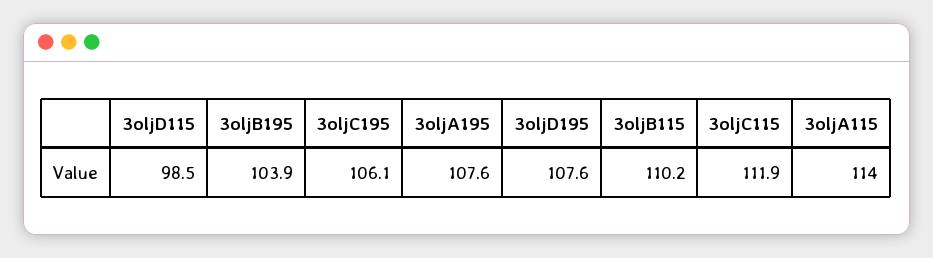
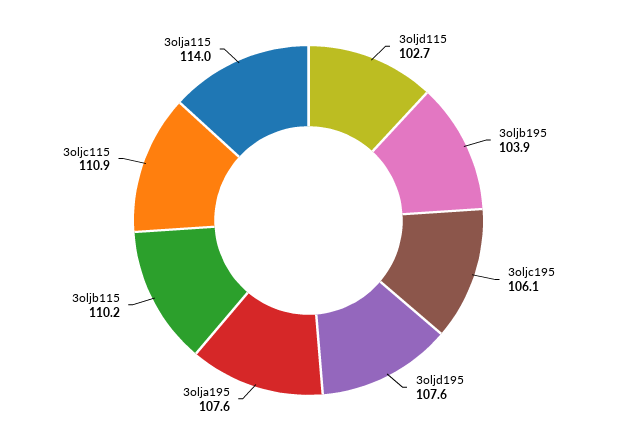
3oljD115: 98.5 -> 102.7
3oljC115: 111.9 -> 110.9

